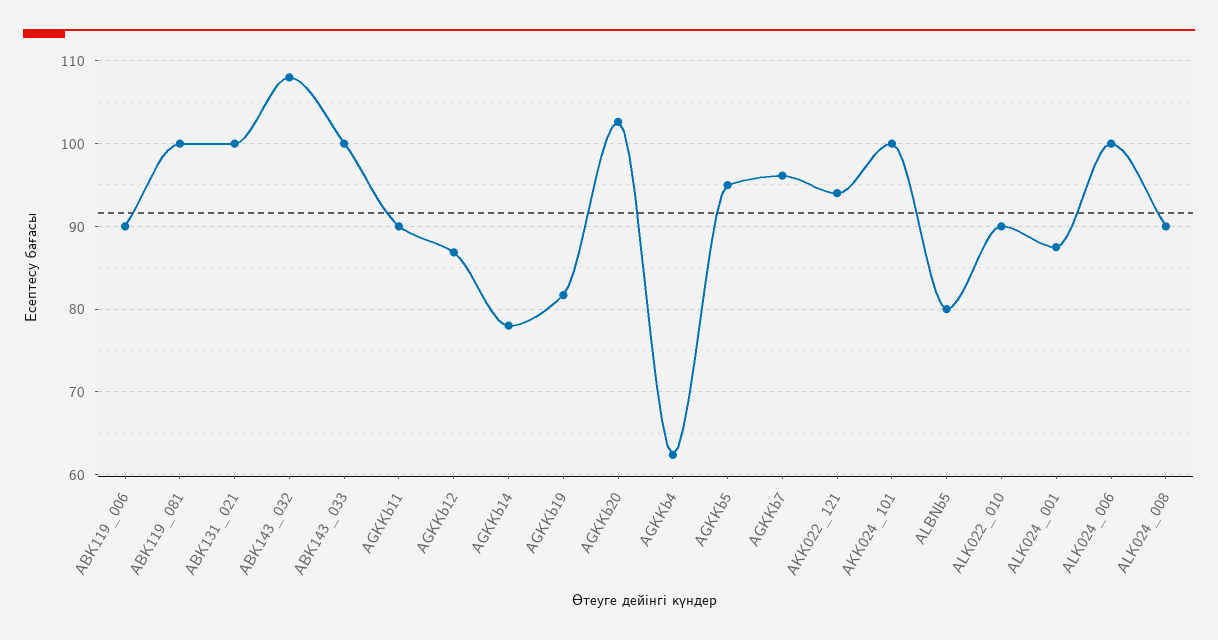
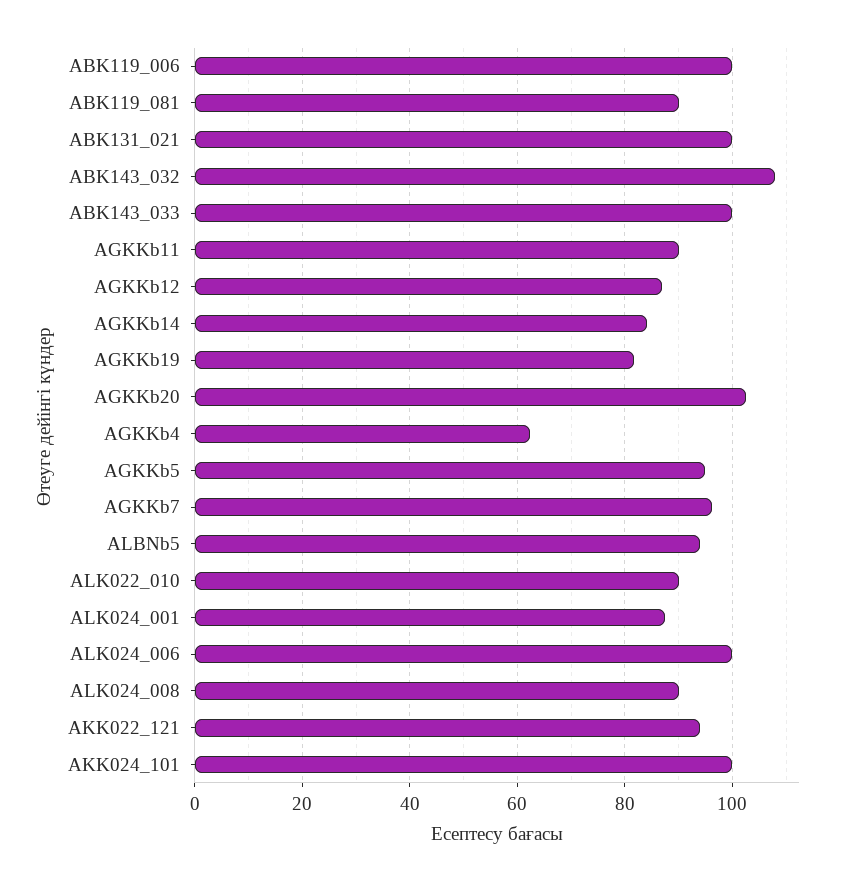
ABK119_006: 90 -> 100
ABK119_081: 100 -> 90
AGKKb14: 78 -> 84
ALBNb5: 80 -> 94

